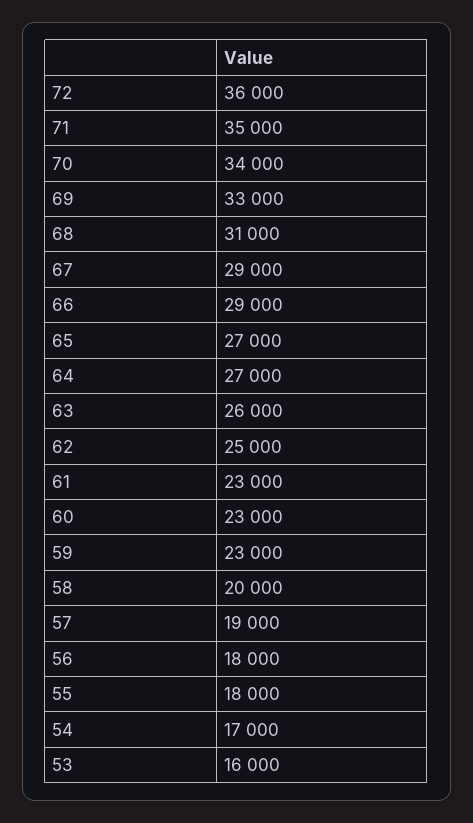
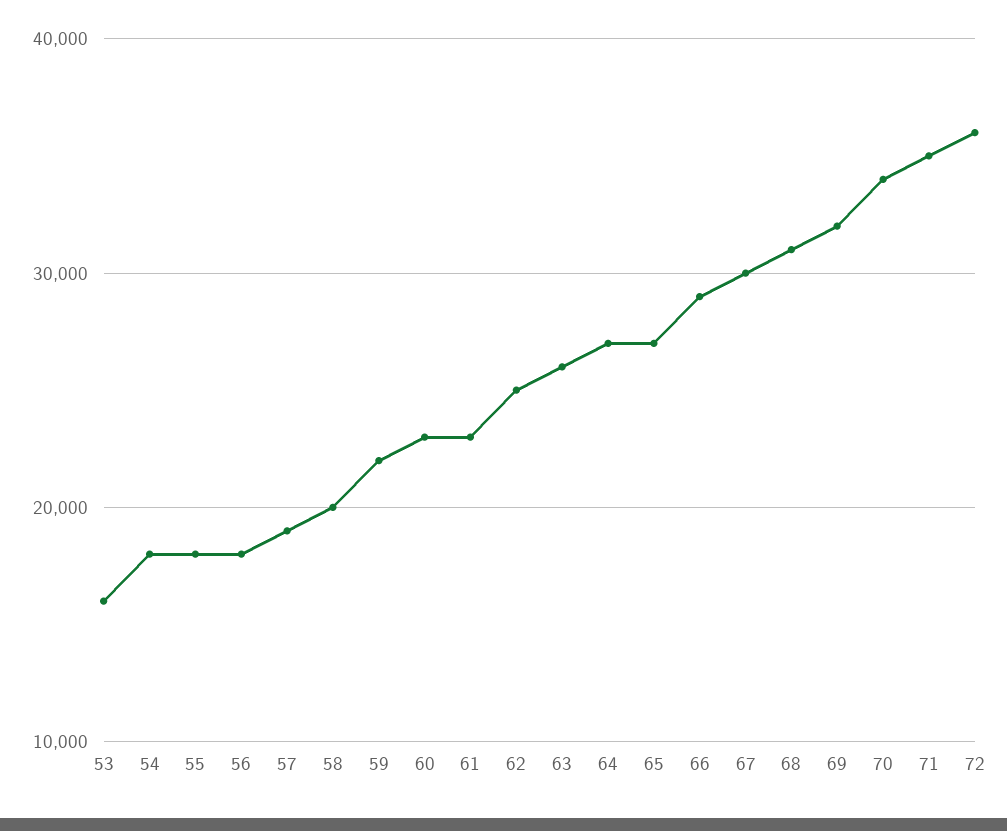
69: 33000 -> 32000
67: 29000 -> 30000
59: 23000 -> 22000
54: 17000 -> 18000

